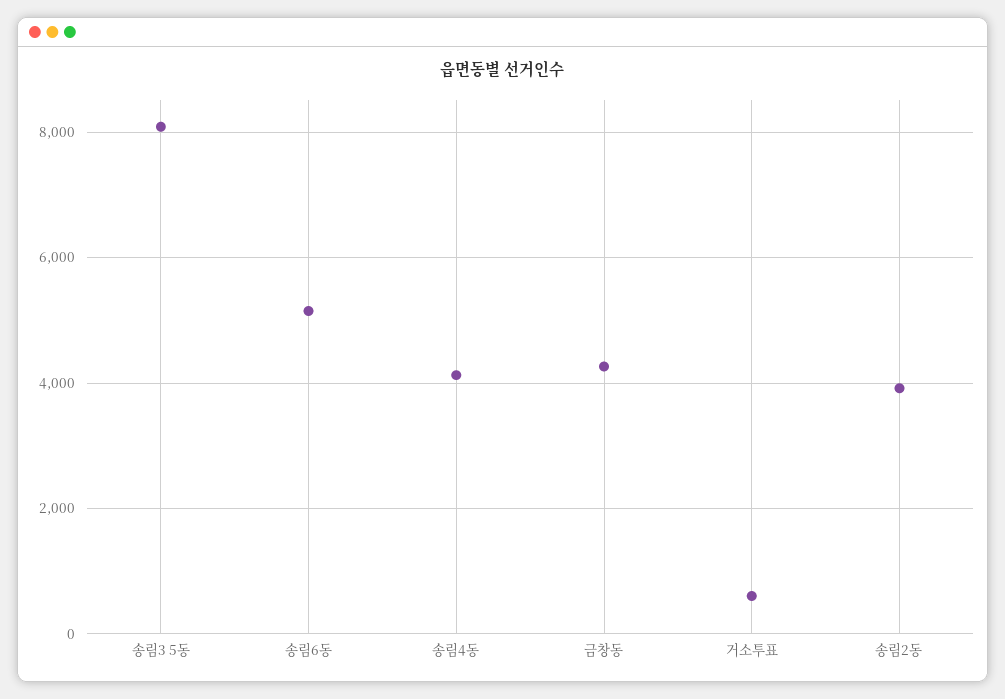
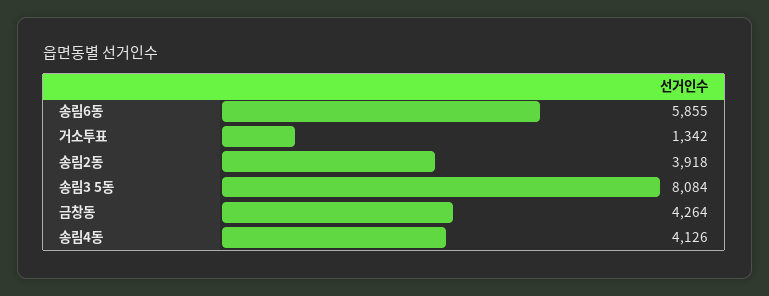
송림6동: 5200 -> 5855
거소투표: 600 -> 1342

